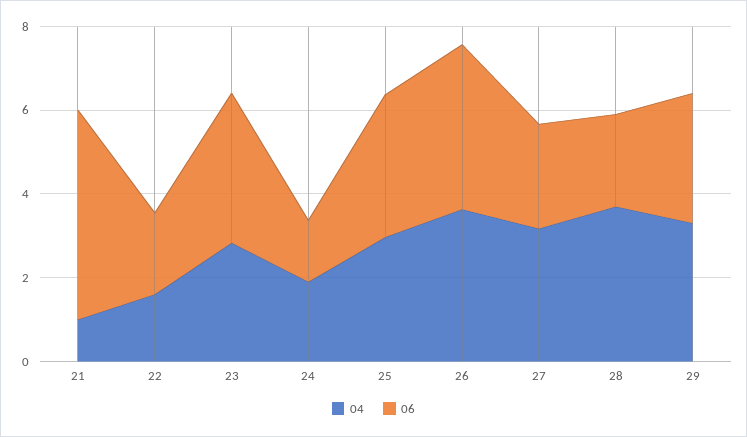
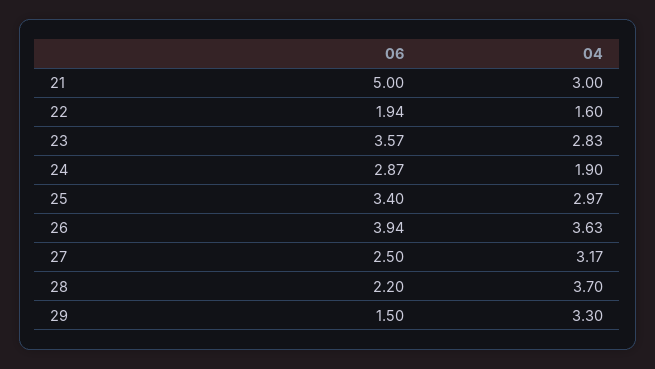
04, 21: 1 -> 3
06, 24: 1.5 -> 2.87
06, 29: 3 -> 1.5

